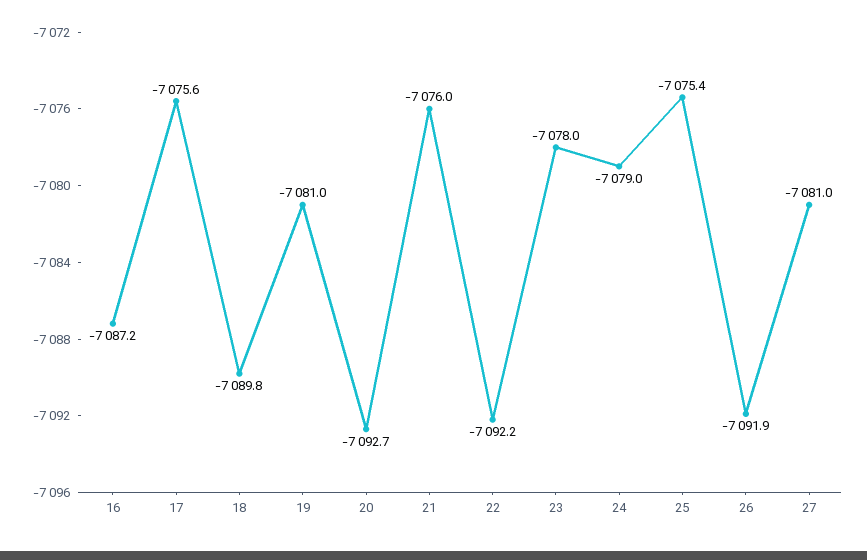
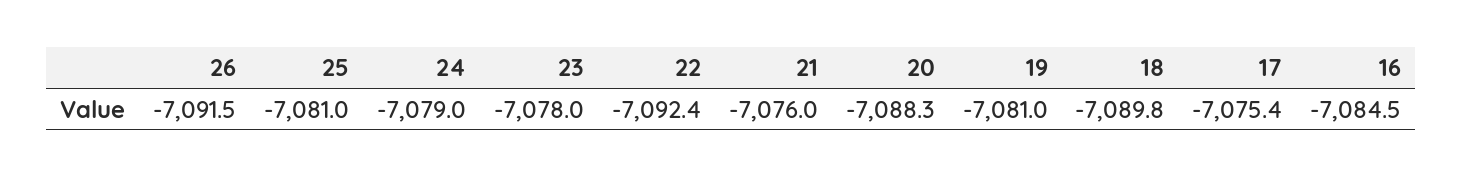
16: -7087.2 -> -7084.5
17: -7075.6 -> -7075.4
20: -7092.7 -> -7088.3
22: -7092.2 -> -7092.4
25: -7075.4 -> -7081
26: -7091.9 -> -7091.5
27: -7081 -> none

